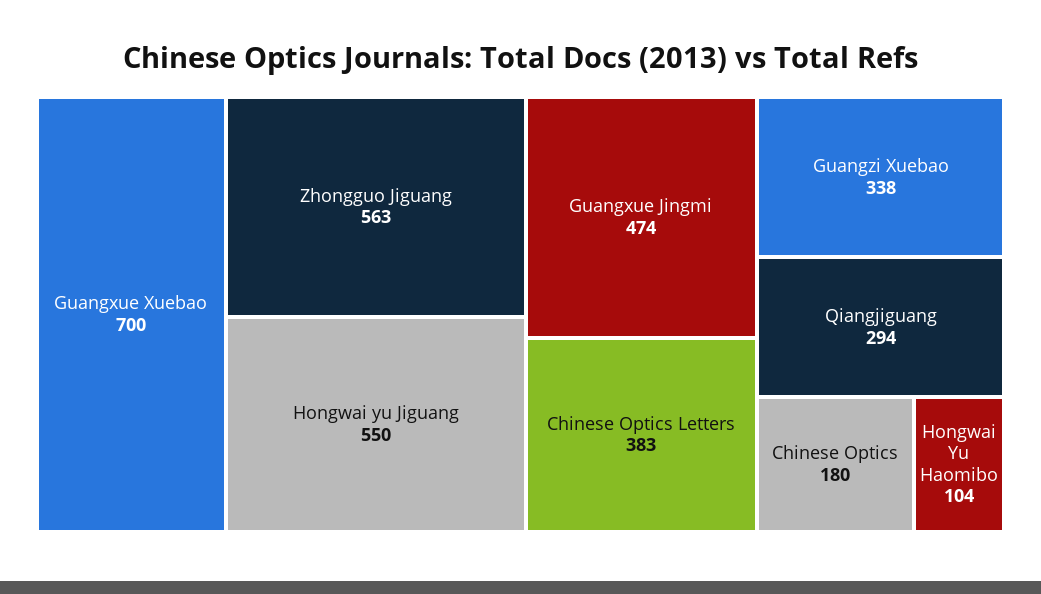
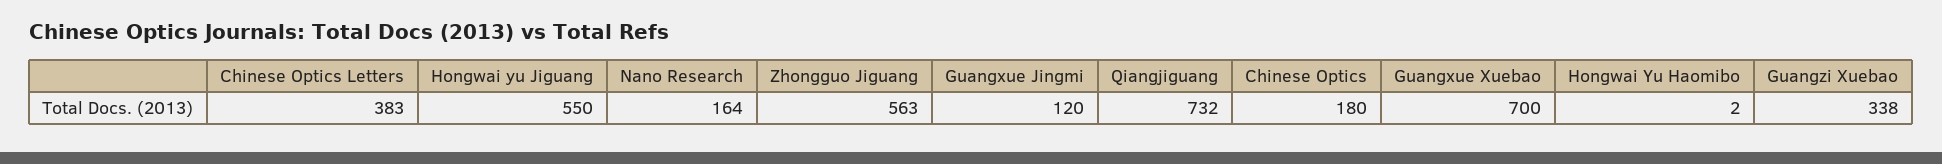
Guangxue Jingmi: 474 -> 120
Qiangjiguang: 294 -> 732
Hongwai Yu Haomibo: 104 -> 2
Nano Research: none -> 164

